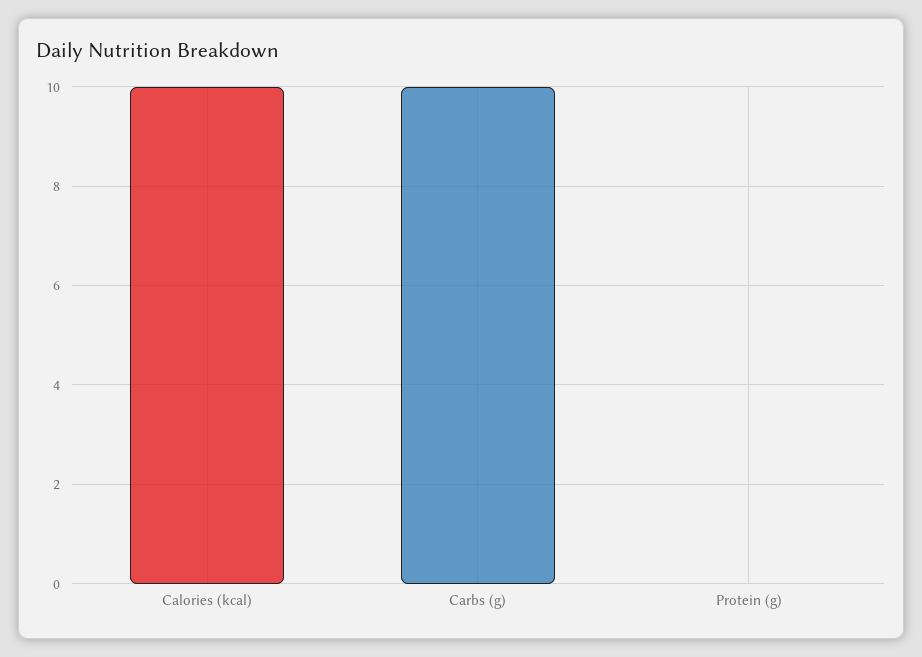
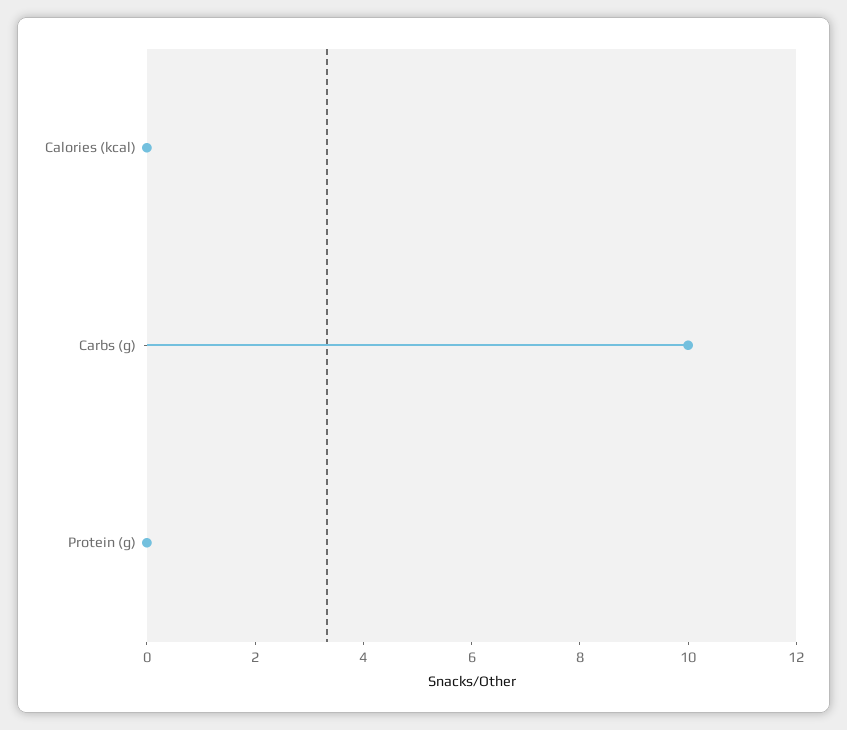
Calories (kcal): 10 -> 0

